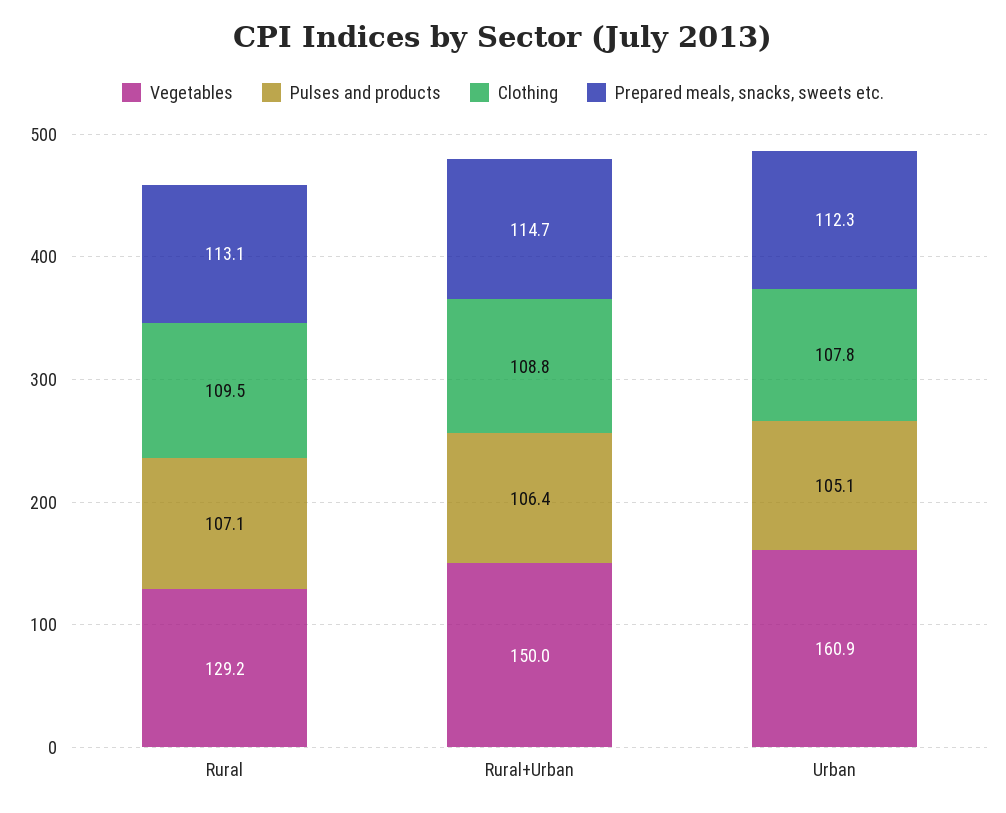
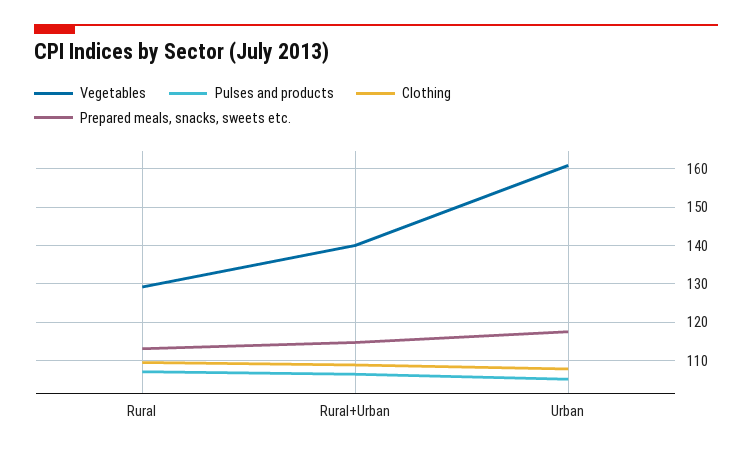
Vegetables, Rural+Urban: 150 -> 140
Prepared meals, snacks, sweets etc., Urban: 112.3 -> 118

